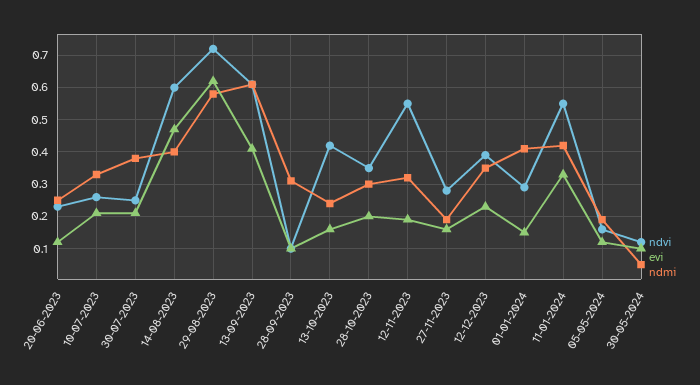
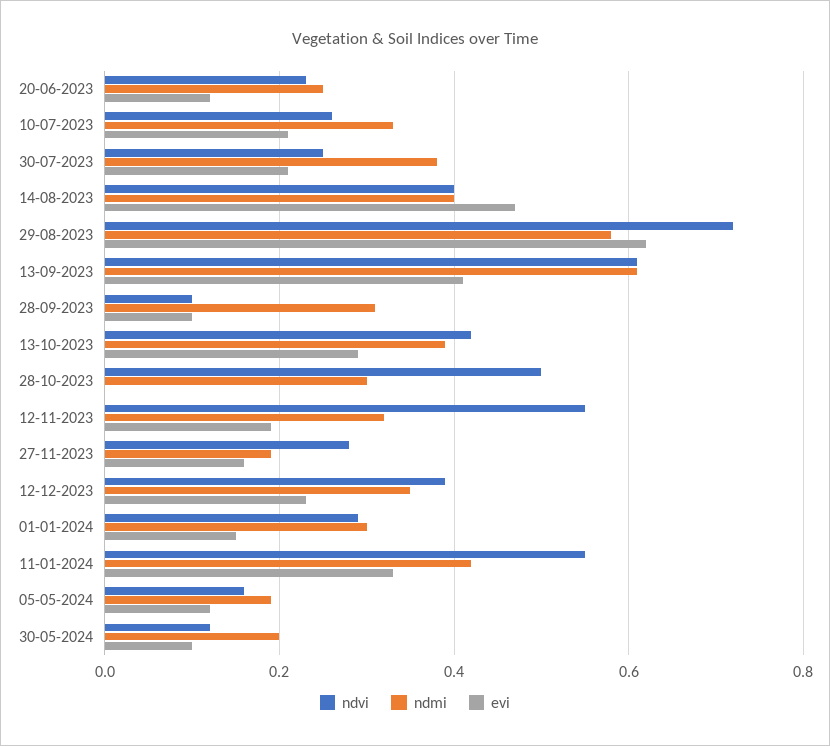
ndvi, 14-08-2023: 0.6 -> 0.4
evi, 13-10-2023: 0.15 -> 0.3
ndmi, 13-10-2023: 0.25 -> 0.4
ndvi, 28-10-2023: 0.35 -> 0.5
evi, 28-10-2023: 0.2 -> 0
ndmi, 01-01-2024: 0.4 -> 0.3
ndmi, 30-05-2024: 0.05 -> 0.2

